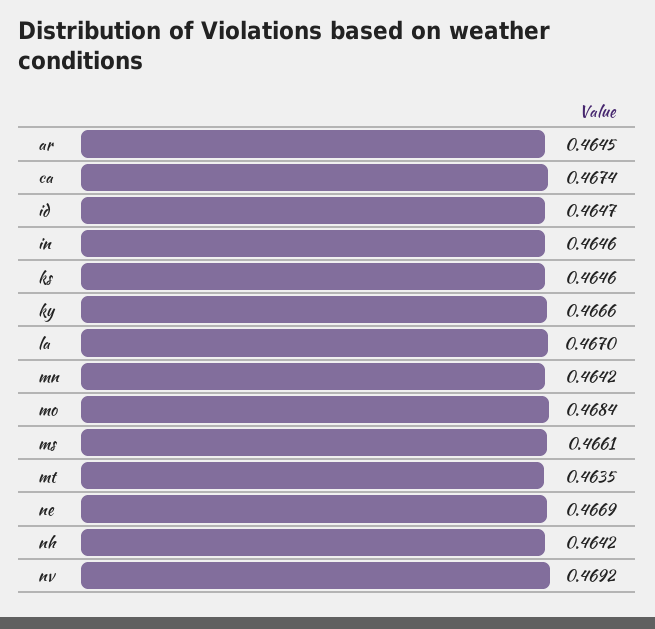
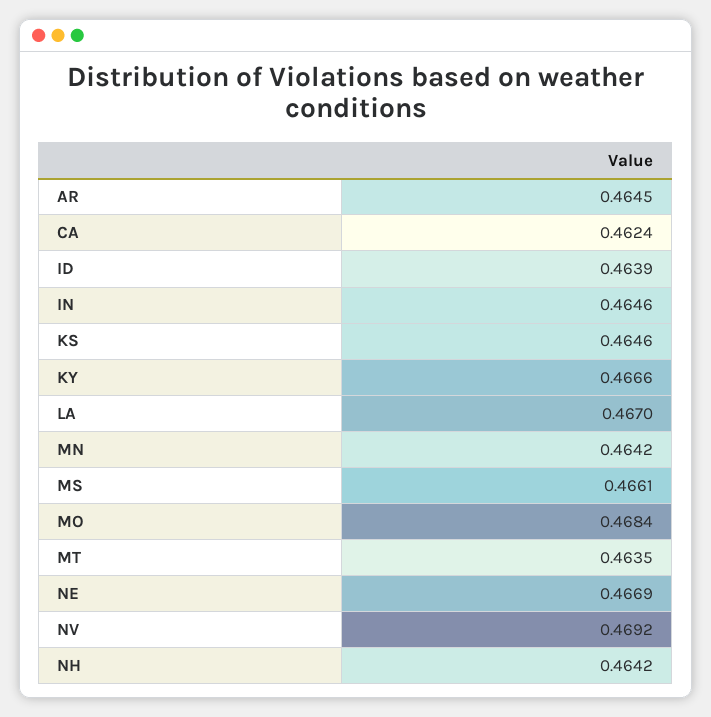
ca: 0.4674 -> 0.4624
id: 0.4647 -> 0.4639

